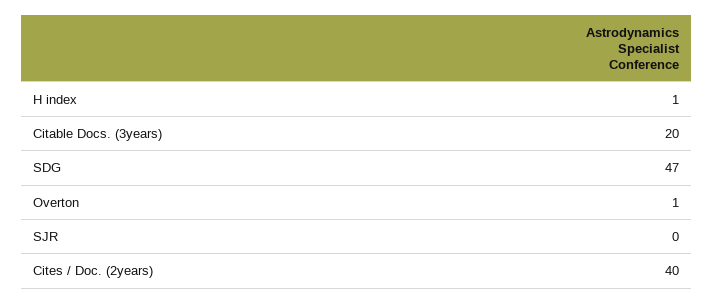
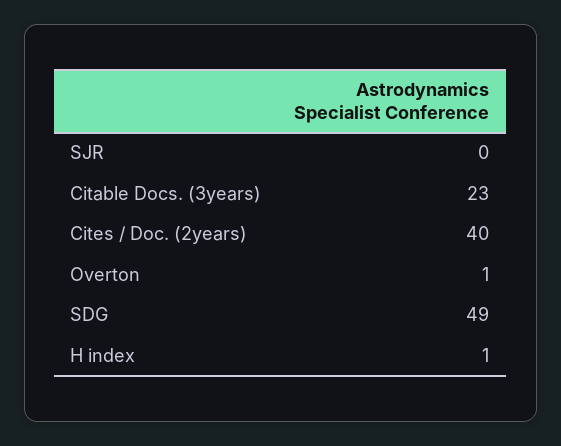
Citable Docs. (3years): 20 -> 23
SDG: 47 -> 49

